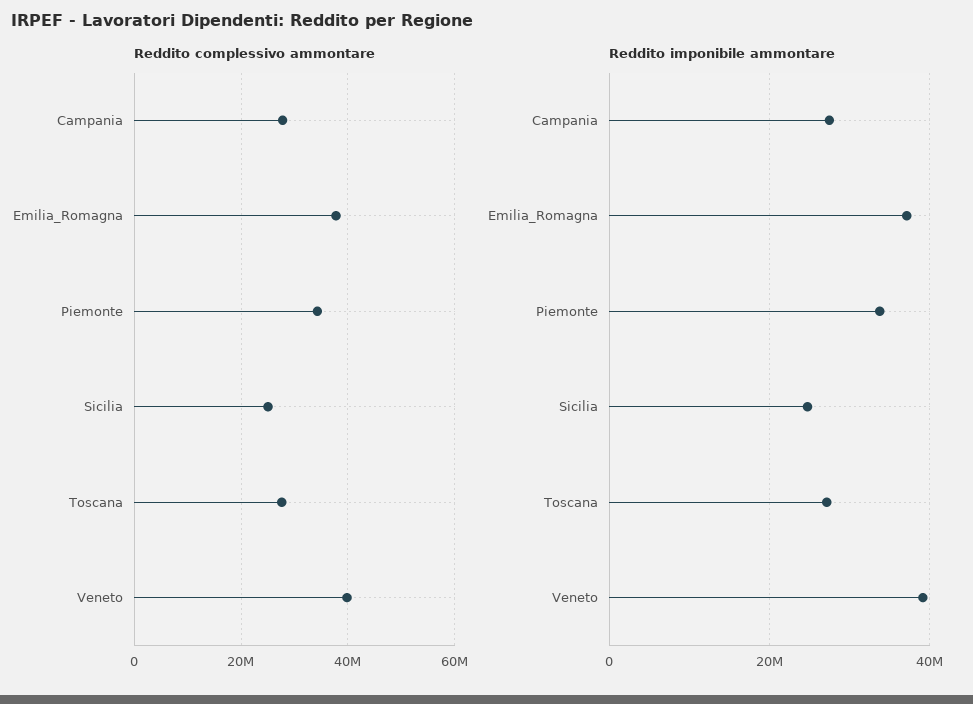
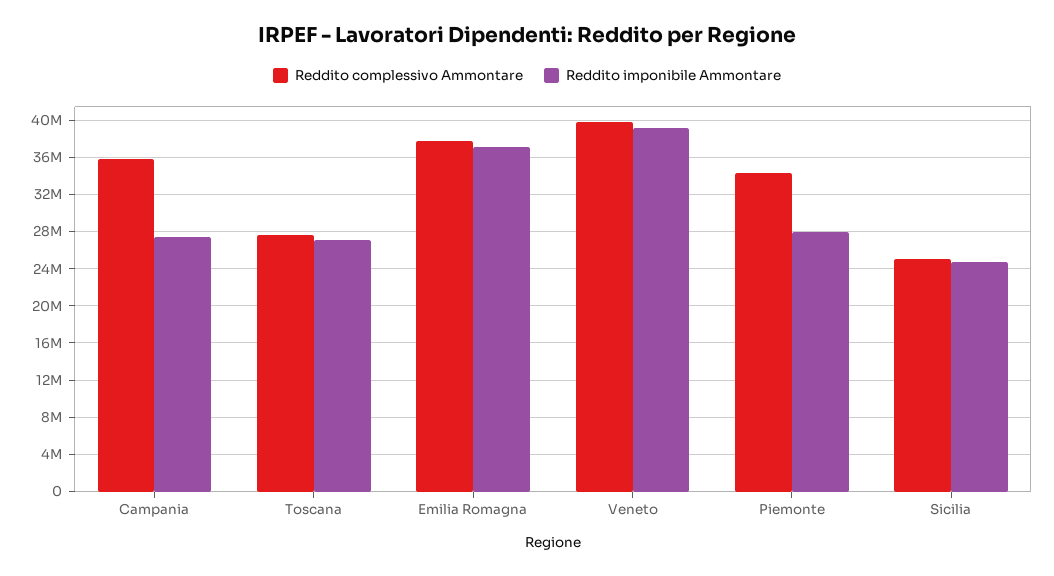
Reddito complessivo ammontare, Campania: 28000000 -> 36000000
Reddito imponibile ammontare, Piemonte: 34000000 -> 28000000

